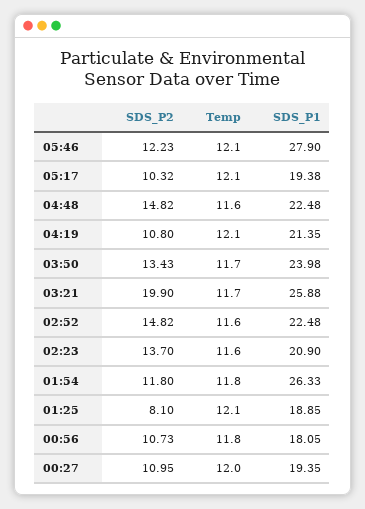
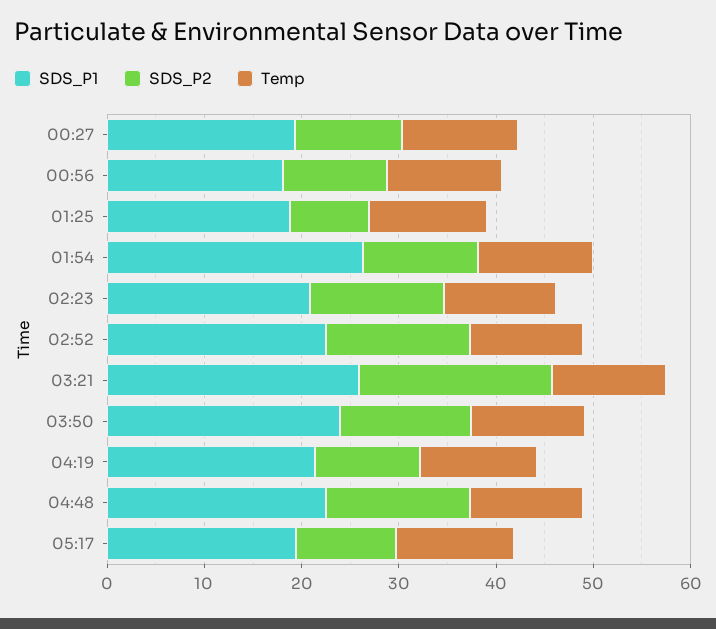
SDS_P2, 05:46: 12.23 -> none
Temp, 05:46: 12.1 -> none
SDS_P1, 05:46: 27.9 -> none

